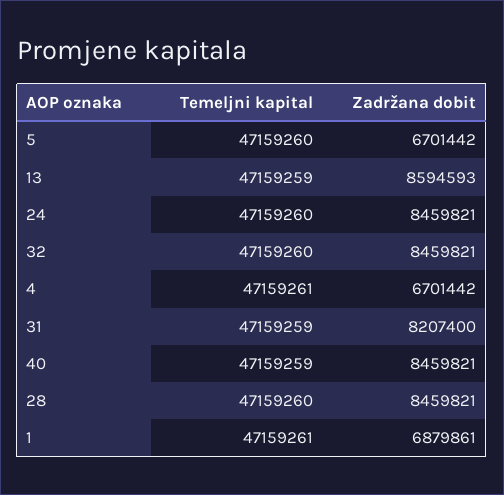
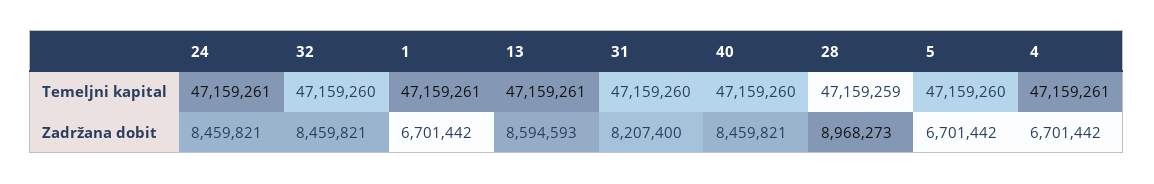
Temeljni kapital, 13: 47159259 -> 47159261
Temeljni kapital, 24: 47159260 -> 47159261
Temeljni kapital, 31: 47159259 -> 47159260
Temeljni kapital, 40: 47159259 -> 47159260
Temeljni kapital, 28: 47159260 -> 47159259
Zadržana dobit, 28: 8459821 -> 8968273
Zadržana dobit, 1: 6879861 -> 6701442

